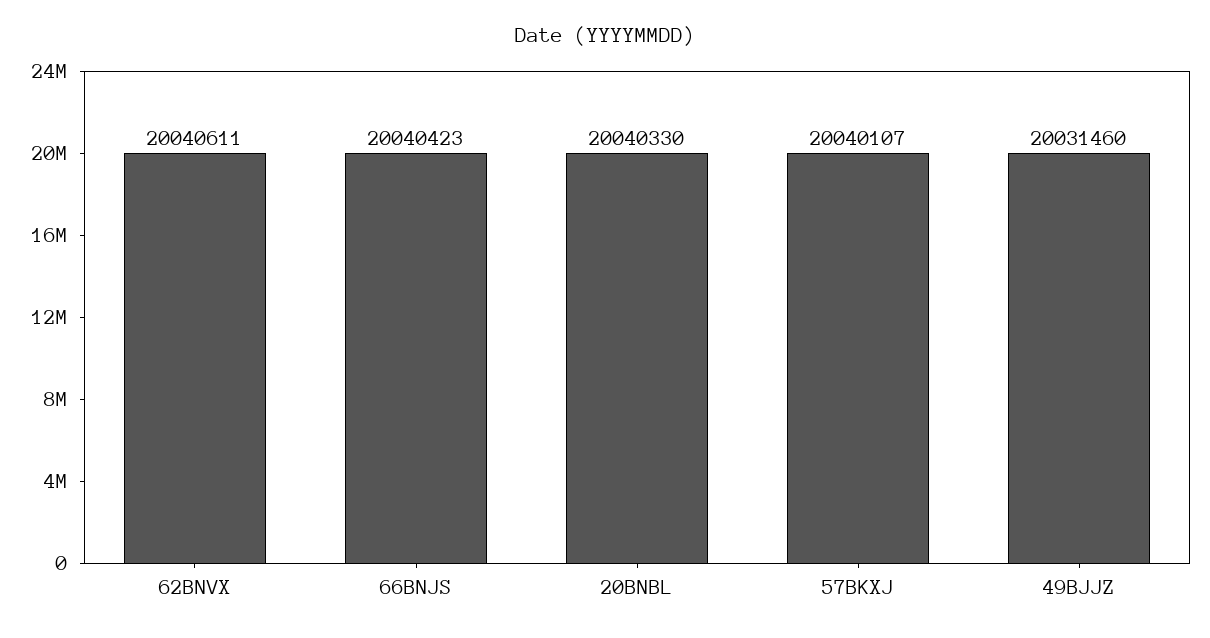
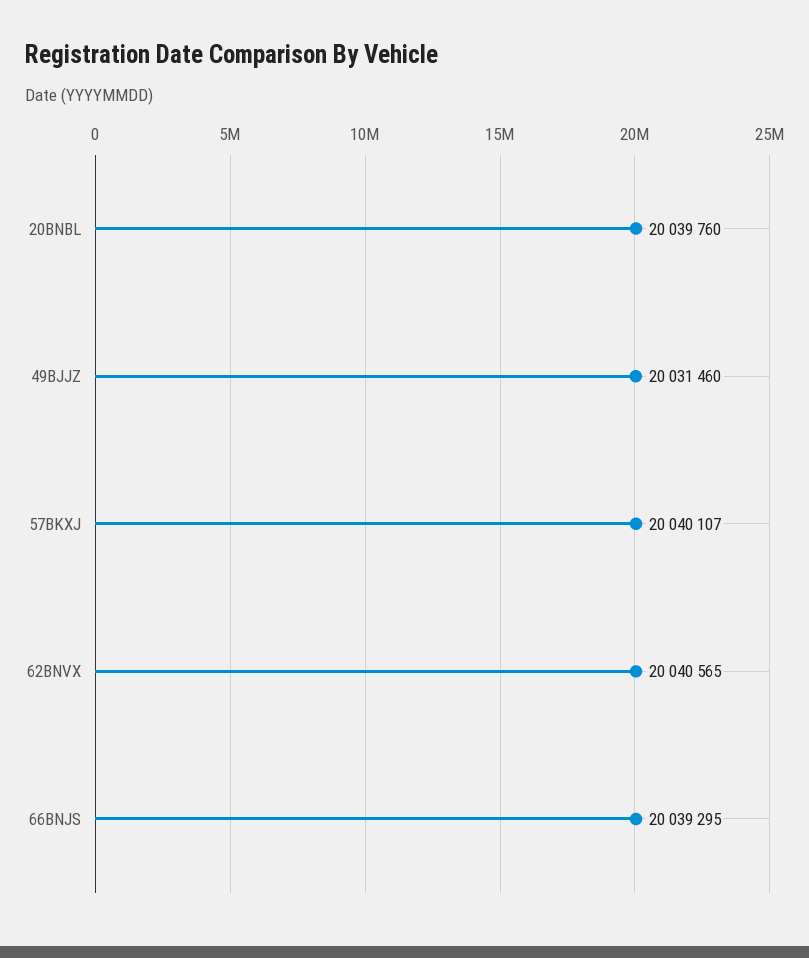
62BNVX: 20040611 -> 20040565
66BNJS: 20040423 -> 20039295
20BNBL: 20040330 -> 20039760

